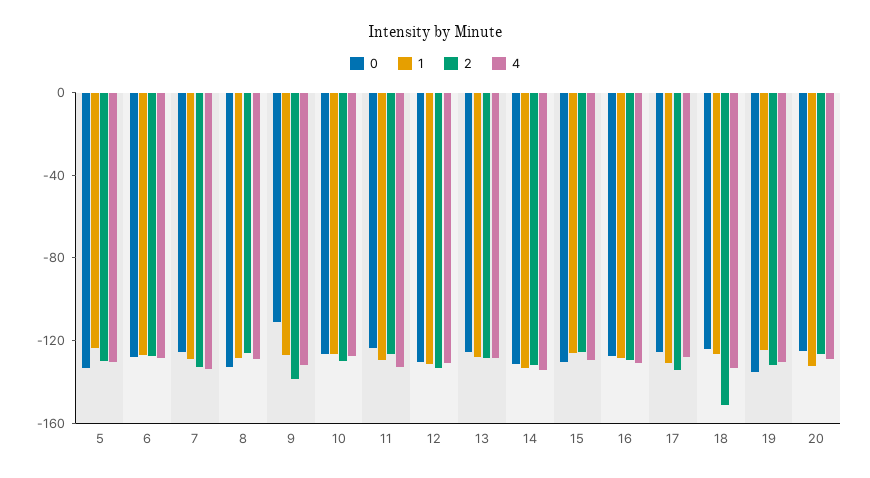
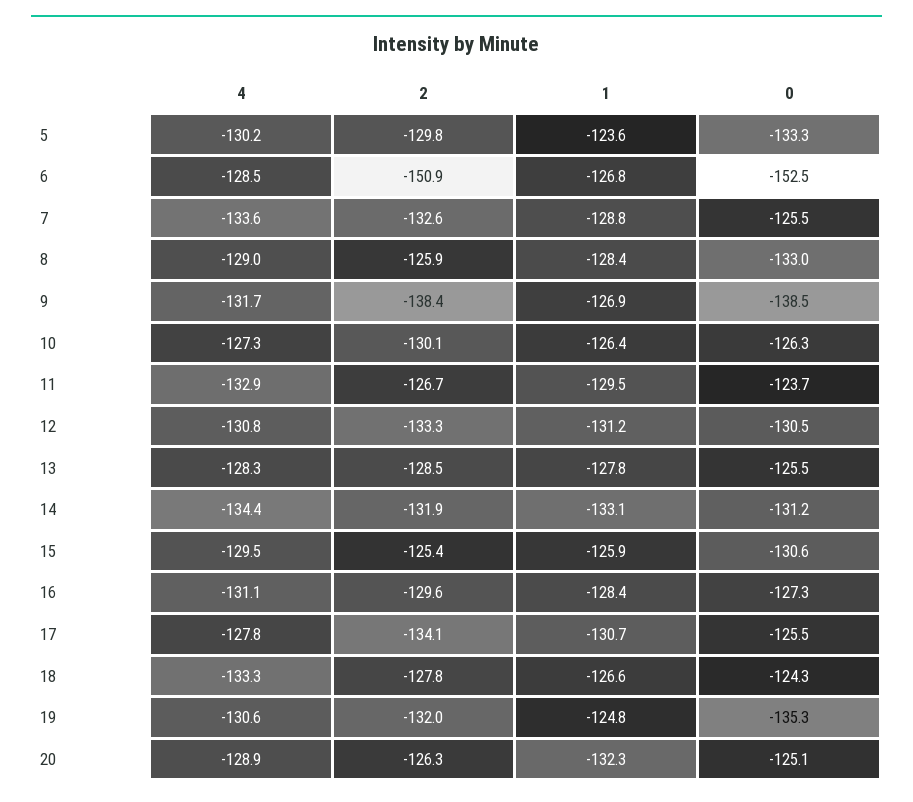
0, 6: -130 -> -152.5
2, 6: -130 -> -150.9
0, 9: -110 -> -138.5
2, 18: -150 -> -127.8

